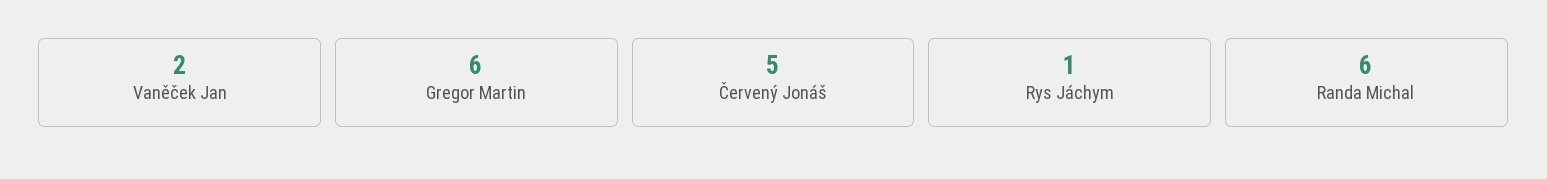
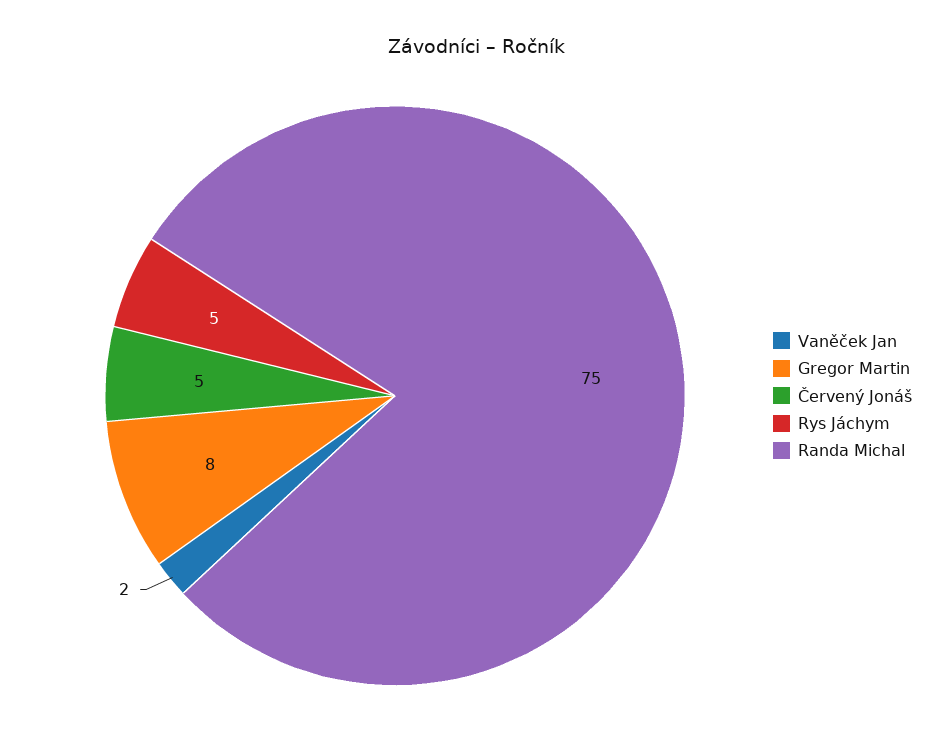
Gregor Martin: 6 -> 8
Rys Jáchym: 1 -> 5
Randa Michal: 6 -> 75

